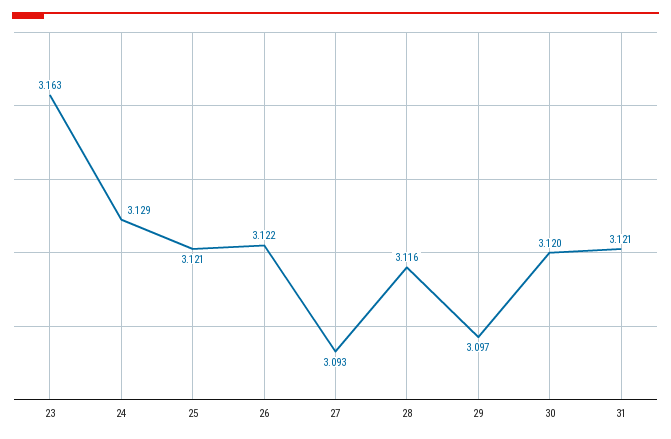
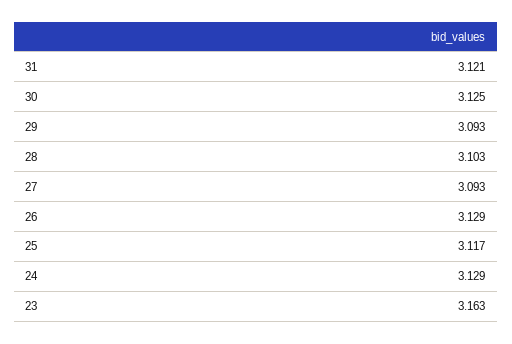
25: 3.121 -> 3.117
26: 3.122 -> 3.129
28: 3.116 -> 3.103
29: 3.097 -> 3.093
30: 3.12 -> 3.125

